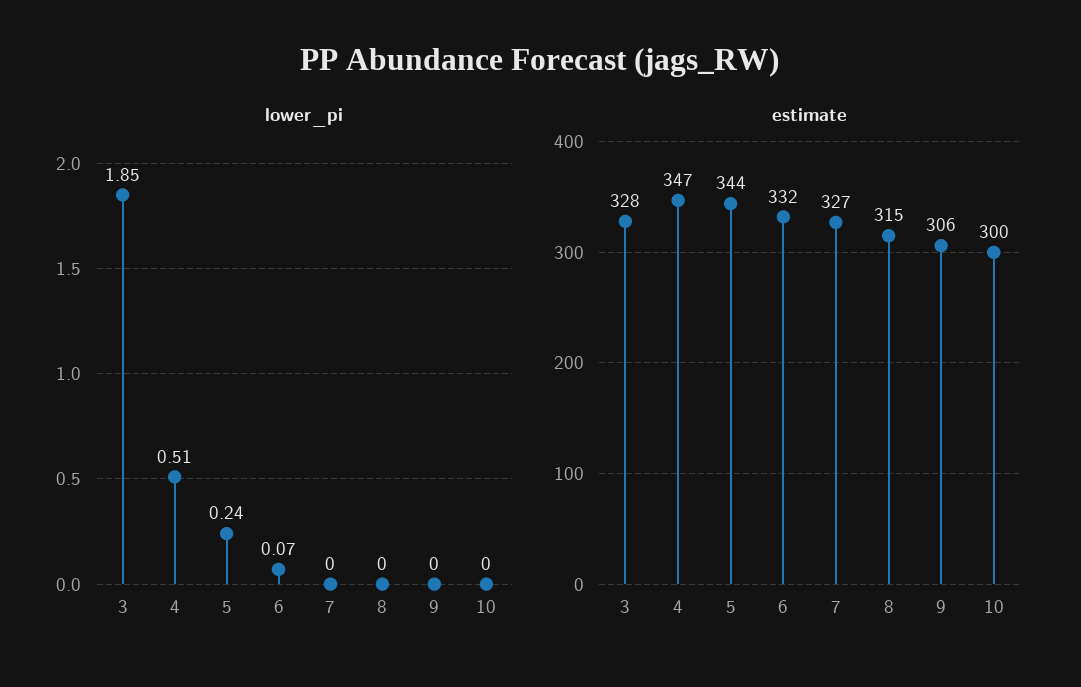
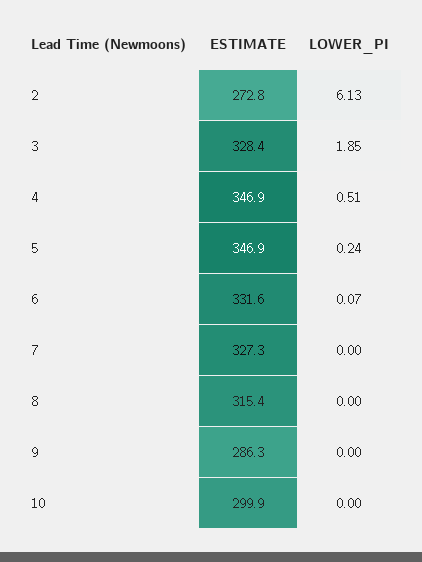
estimate, 5: 344 -> 346.9
estimate, 9: 306 -> 286.3
estimate, 2: none -> 272.8
lower_pi, 2: none -> 6.13

